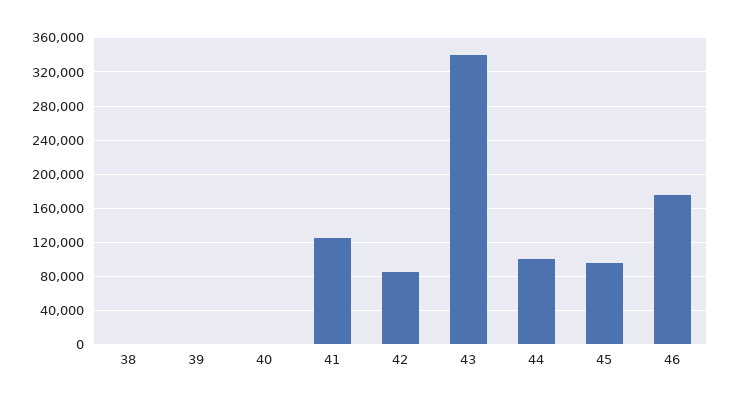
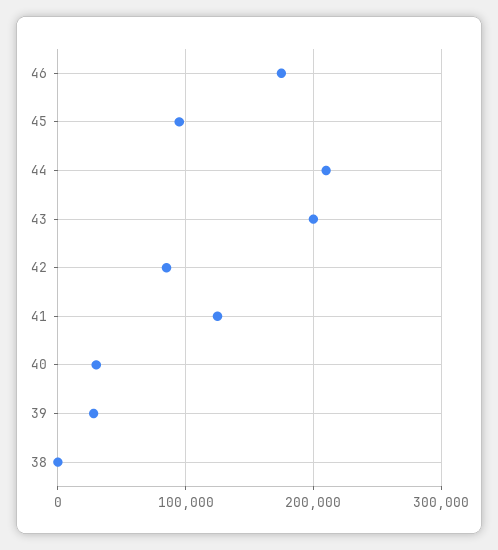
39: 0 -> 30000
40: 0 -> 30000
43: 340000 -> 200000
44: 100000 -> 210000

